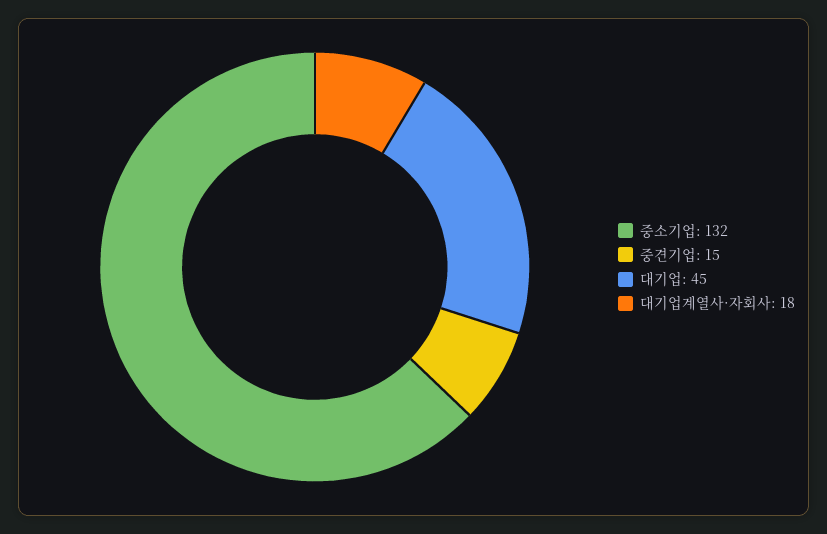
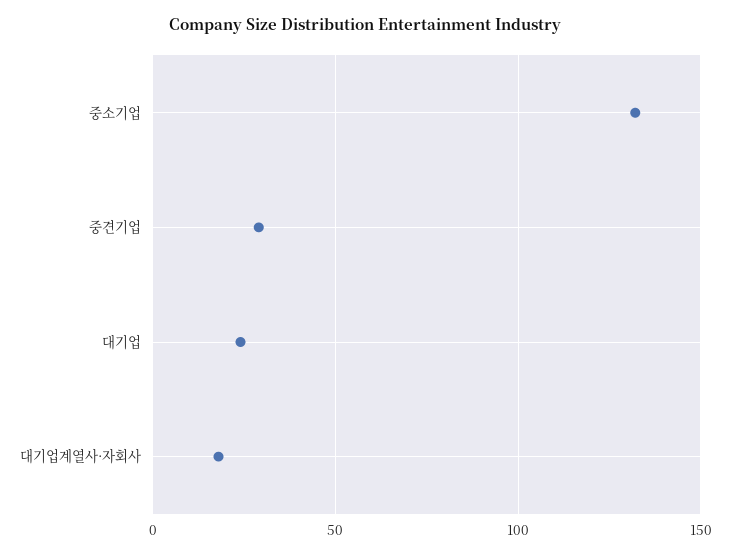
중견기업: 15 -> 30
대기업: 45 -> 25

